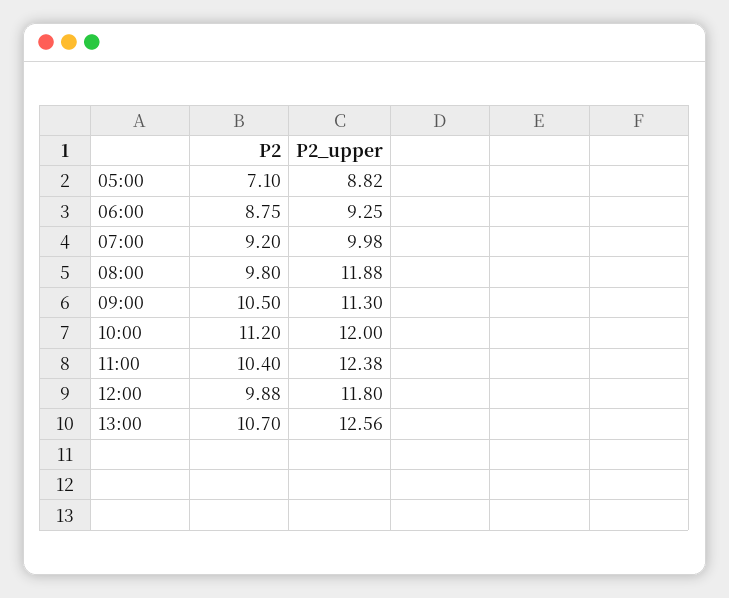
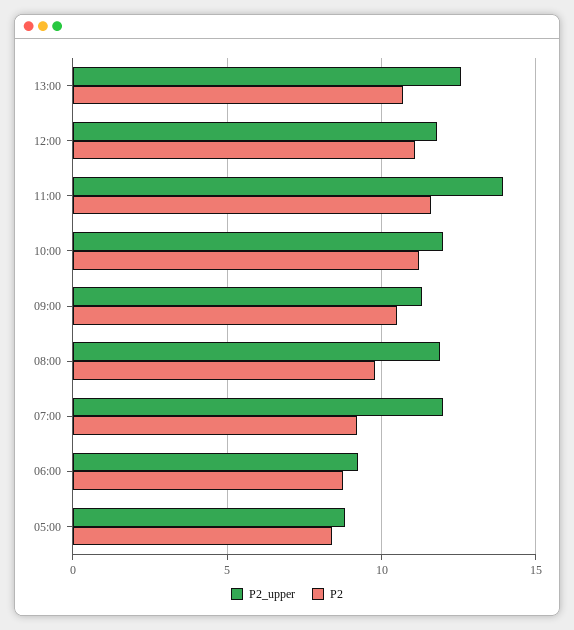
P2, 05:00: 7.1 -> 8.5
P2_upper, 07:00: 9.98 -> 12
P2, 11:00: 10.4 -> 11.5
P2_upper, 11:00: 12.38 -> 14
P2, 12:00: 9.88 -> 11

